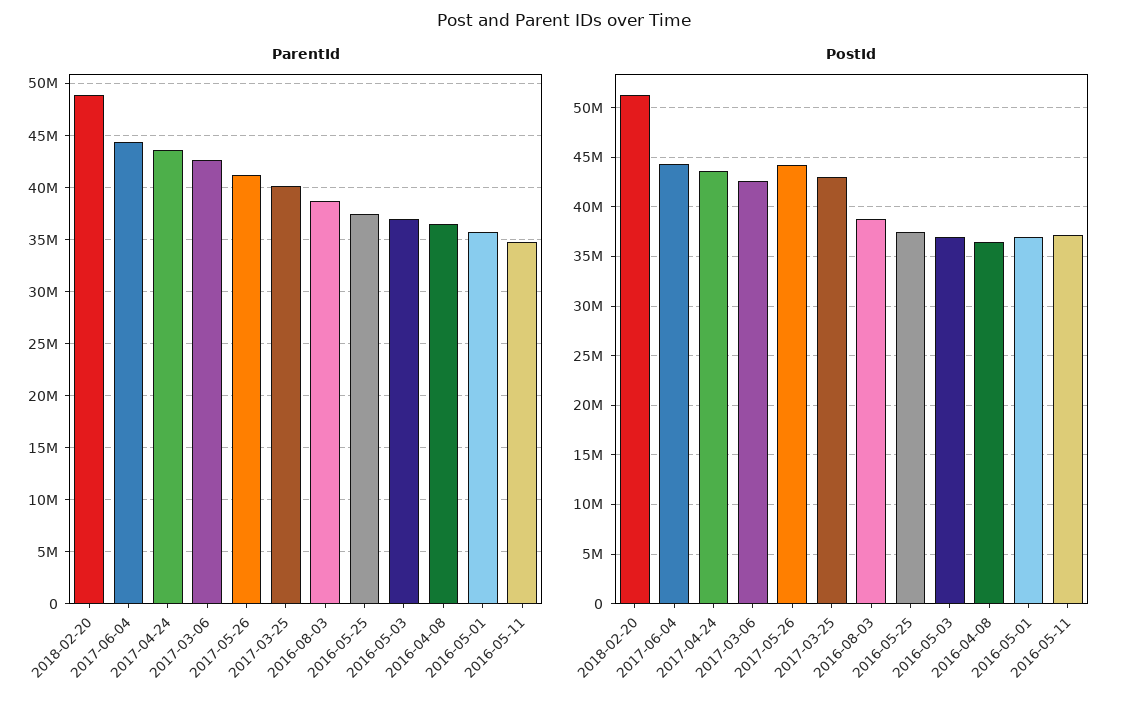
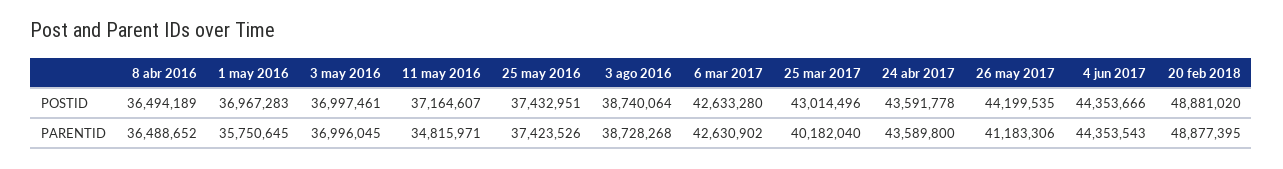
PostId, 2018-02-20: 51000000 -> 48881020

